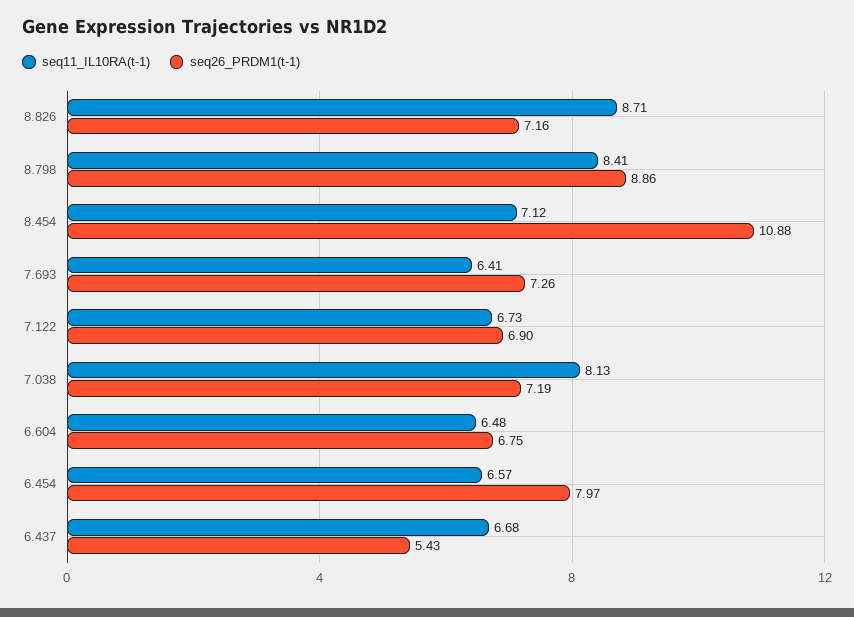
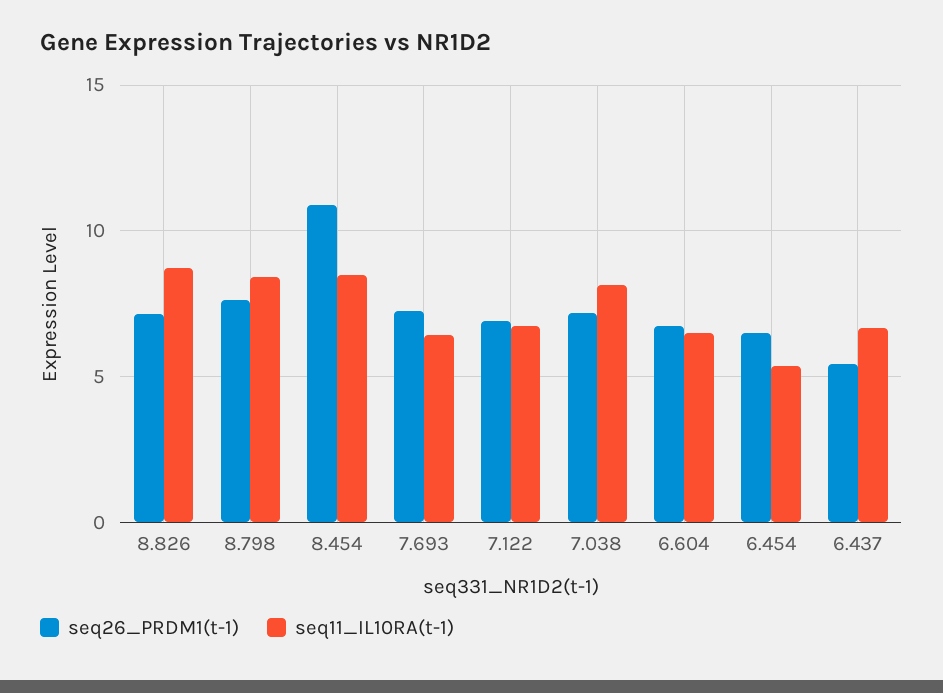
seq26_PRDM1(t-1), 8.798: 8.86 -> 7.5
seq11_IL10RA(t-1), 8.454: 7.12 -> 8.5
seq11_IL10RA(t-1), 6.454: 6.57 -> 5.5
seq26_PRDM1(t-1), 6.454: 7.97 -> 6.5

